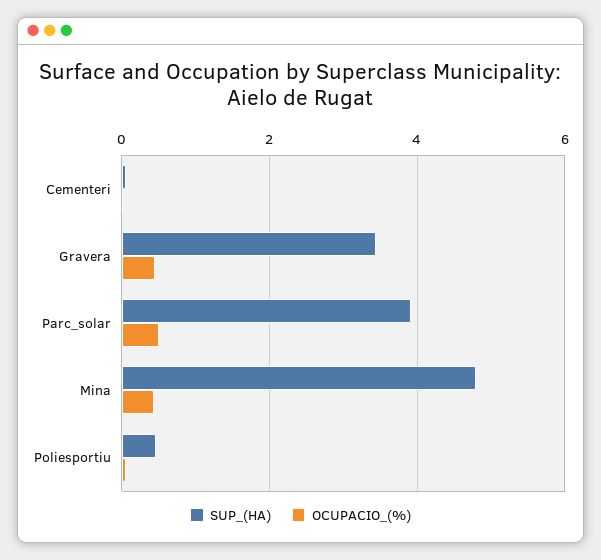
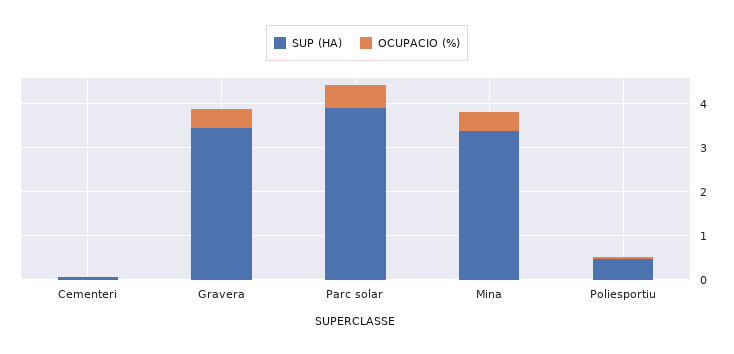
SUP_(HA), Mina: 4.8 -> 3.4

